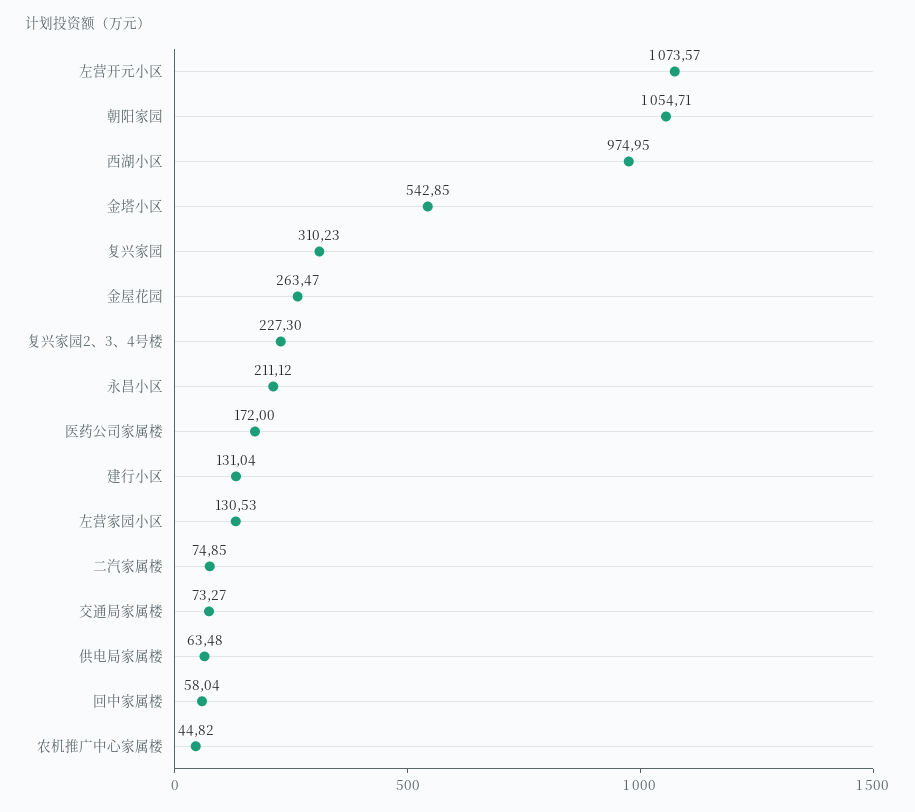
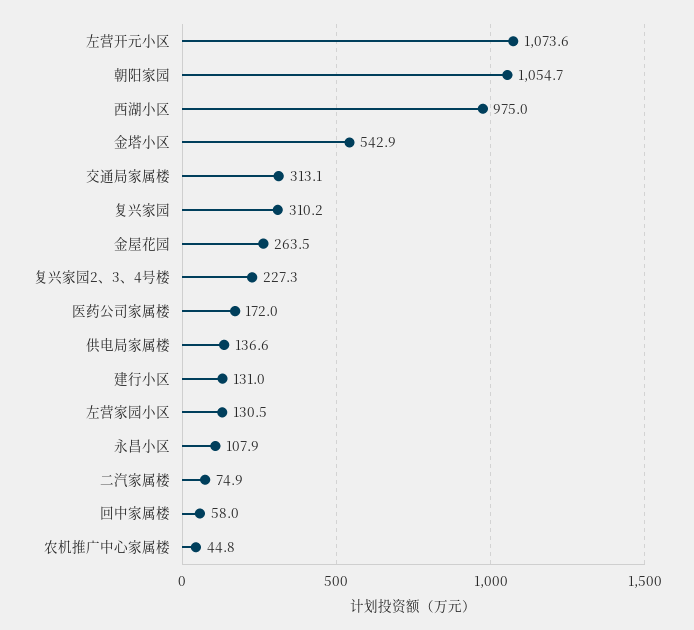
永昌小区: 211.12 -> 107.9
交通局家属楼: 73.27 -> 313.1
供电局家属楼: 63.48 -> 136.6

